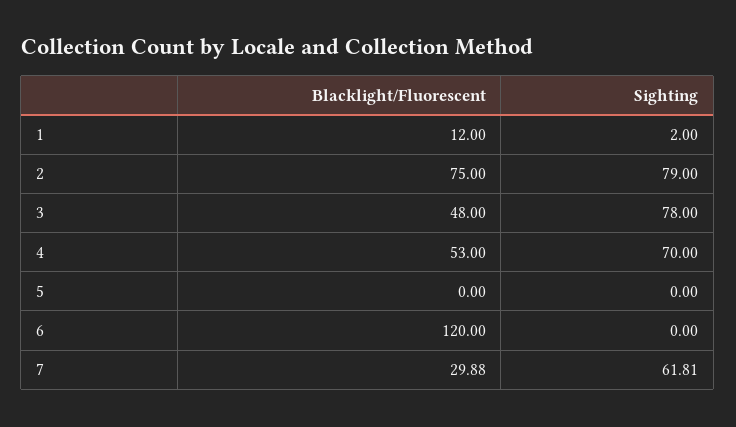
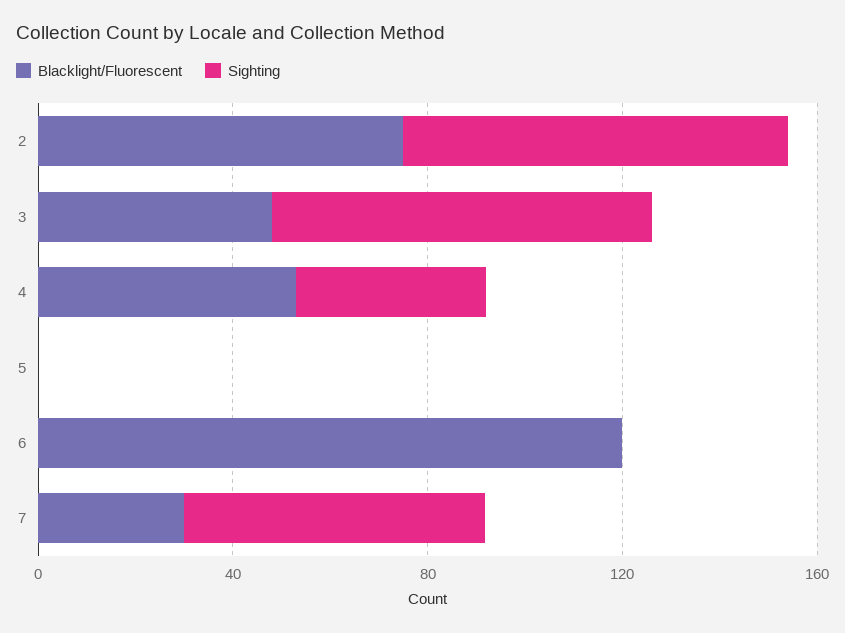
Blacklight/Fluorescent, 1: 12 -> none
Sighting, 1: 2 -> none
Sighting, 4: 70 -> 40

